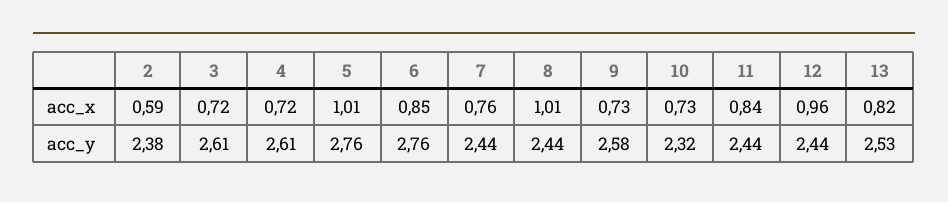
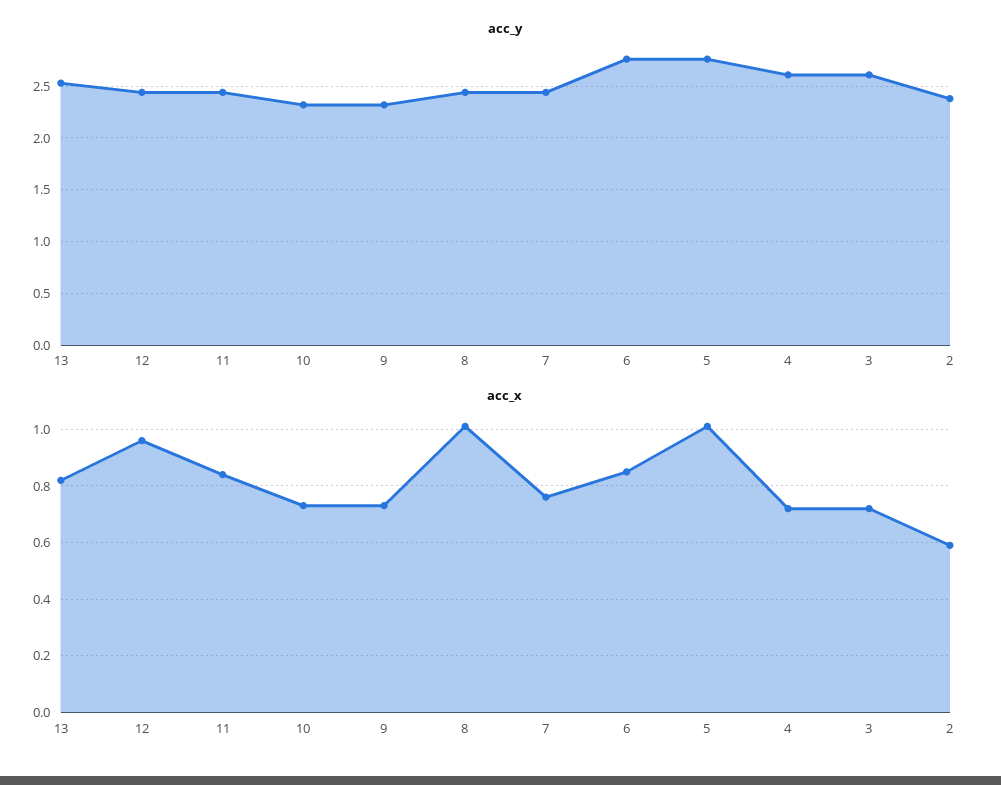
acc_y, 9: 2.58 -> 2.3

